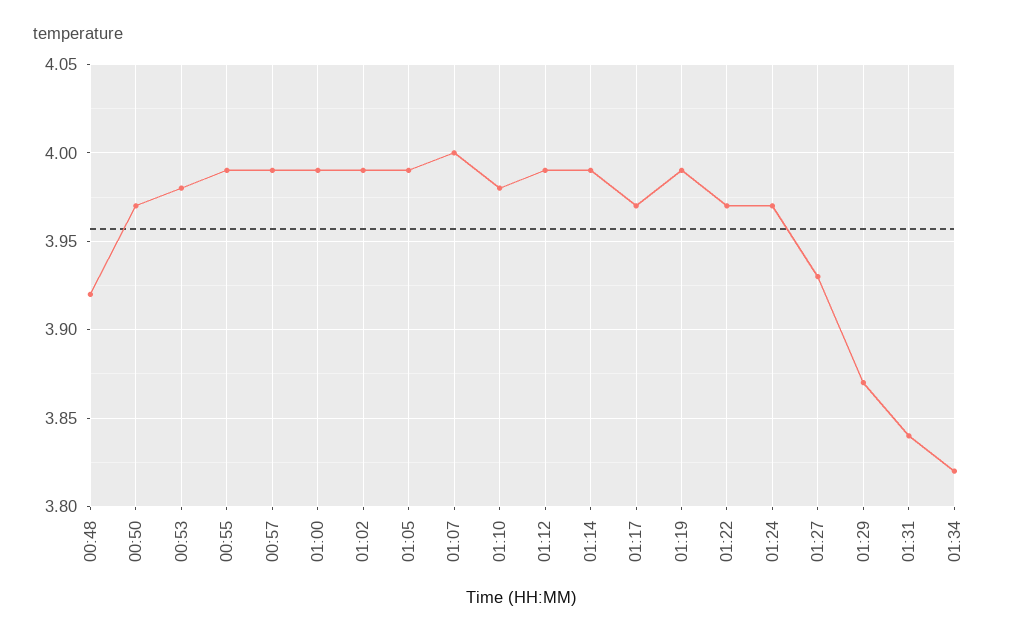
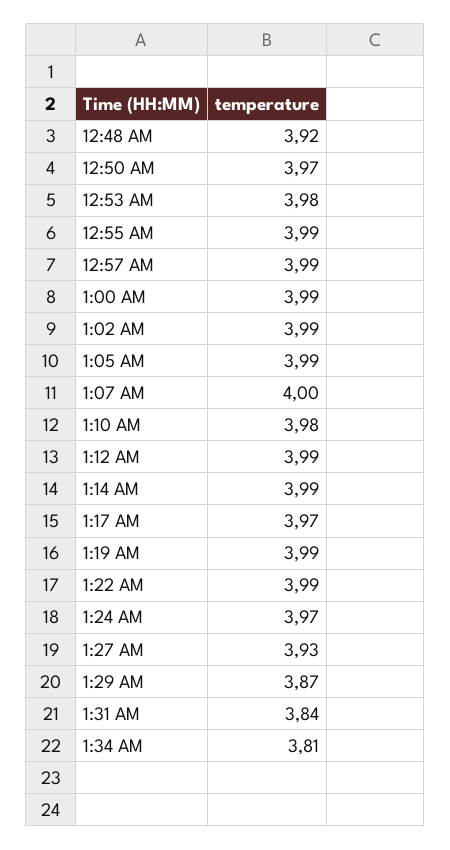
01:22: 3.97 -> 3.99
01:34: 3.82 -> 3.81

